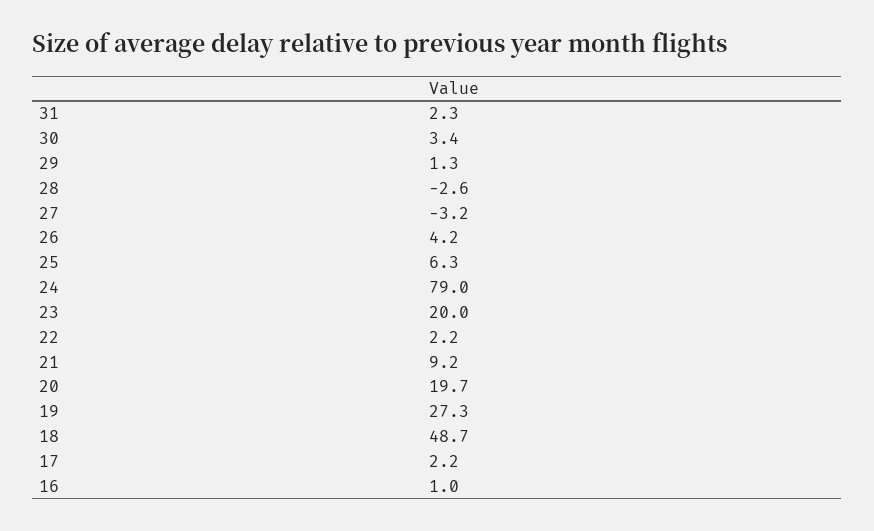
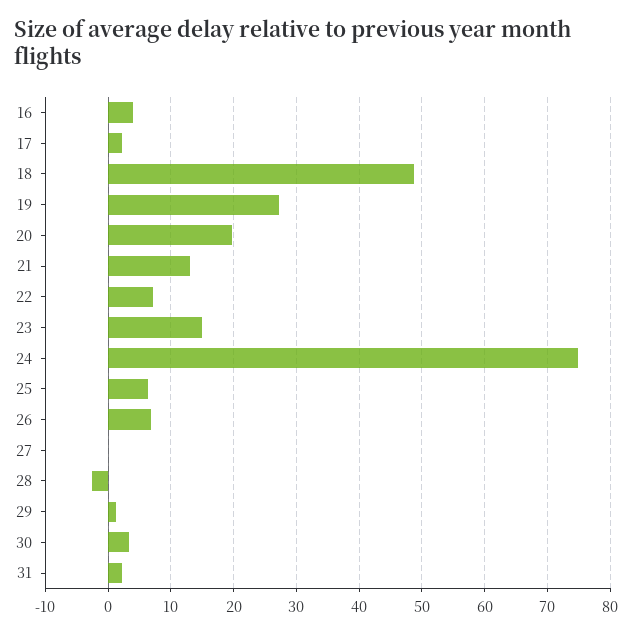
27: -3.2 -> 0
26: 4.2 -> 7
24: 79 -> 75
23: 20 -> 15
22: 2.2 -> 7
21: 9.2 -> 13
16: 1 -> 4

